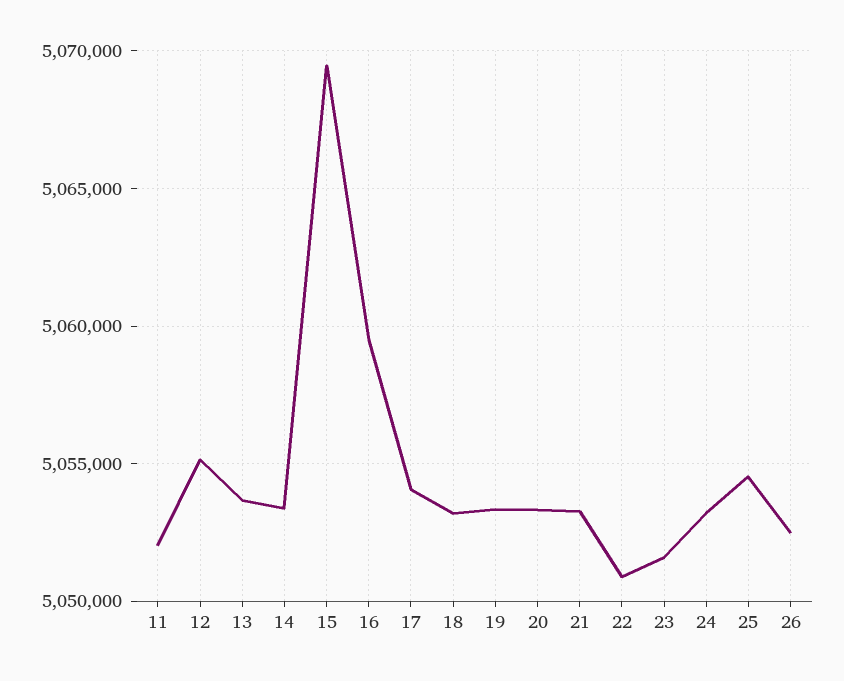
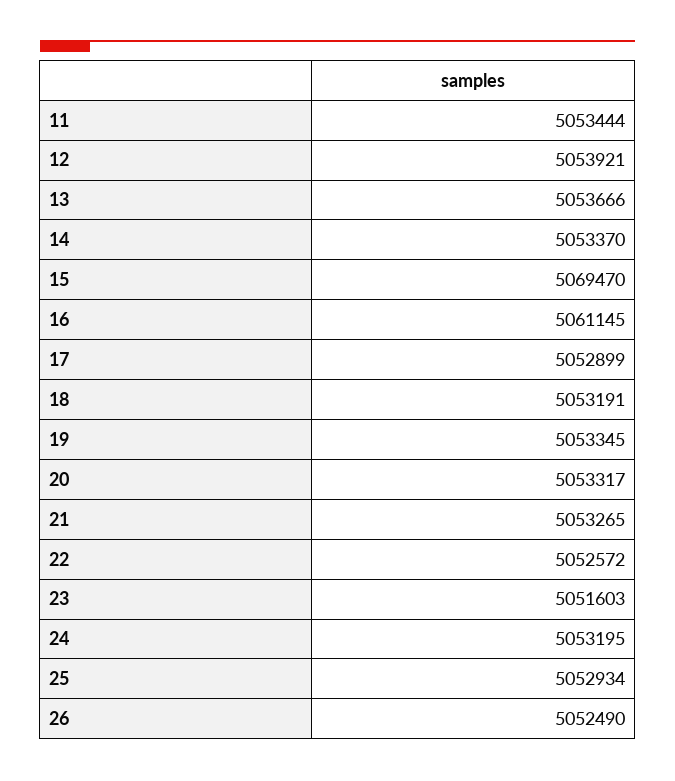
11: 5052000 -> 5053444
12: 5055000 -> 5053921
16: 5059500 -> 5061145
17: 5054000 -> 5052899
22: 5051000 -> 5052572
25: 5054500 -> 5052934

